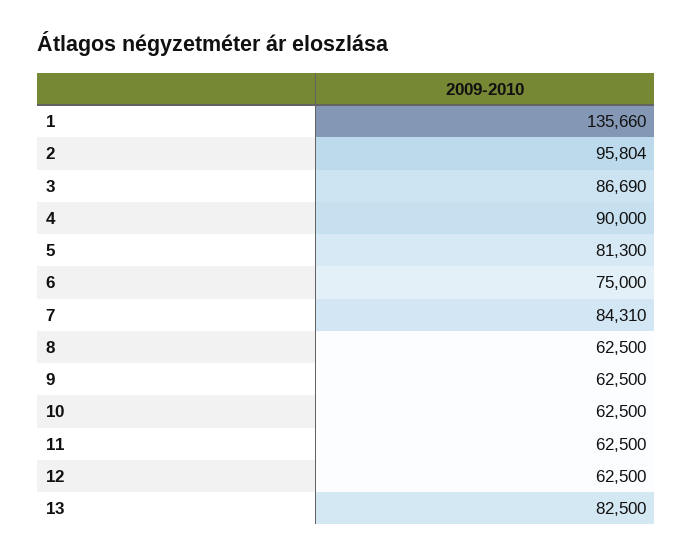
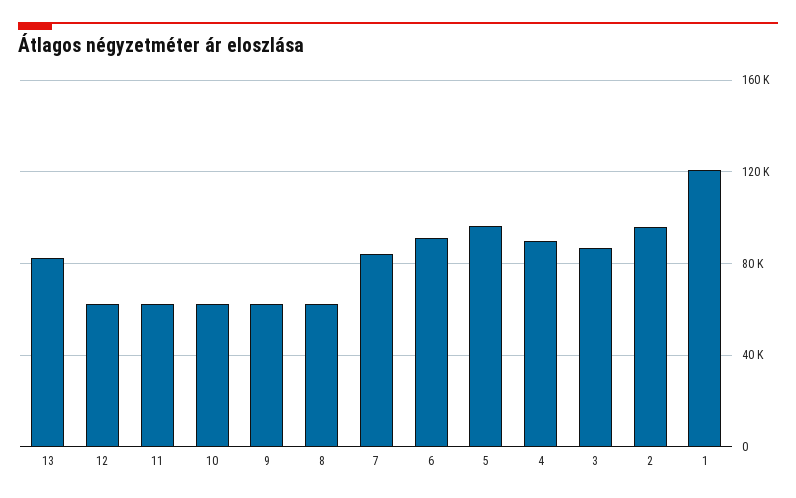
1: 135660 -> 120000
5: 81300 -> 95000
6: 75000 -> 90000

